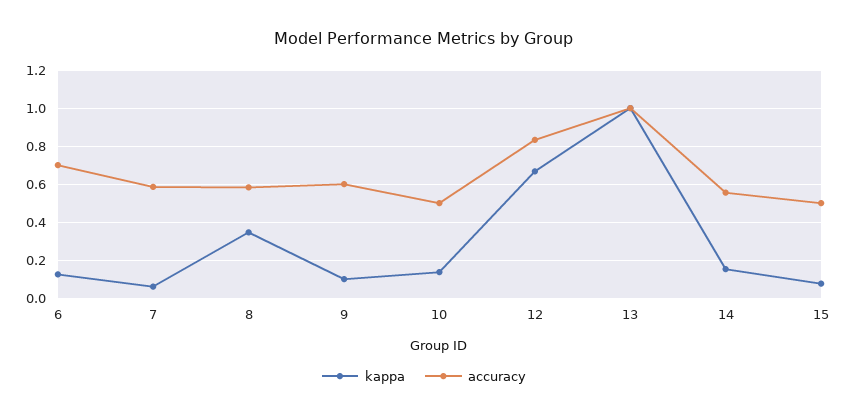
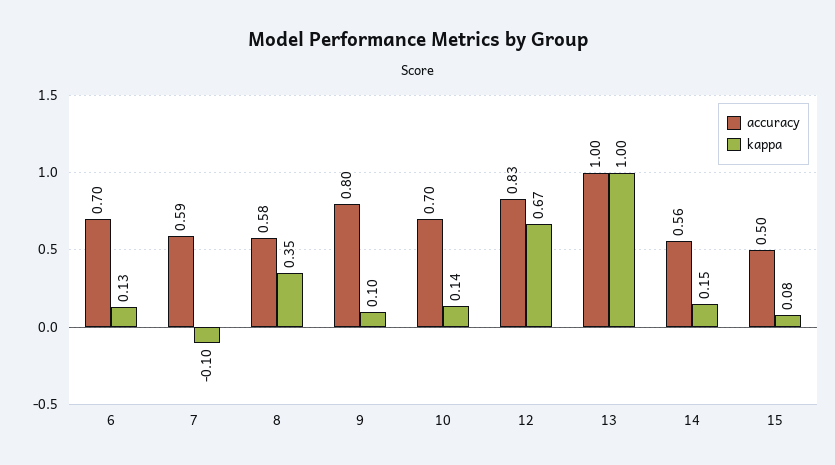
kappa, 7: 0.05 -> -0.1
accuracy, 9: 0.6 -> 0.8
accuracy, 10: 0.5 -> 0.7

